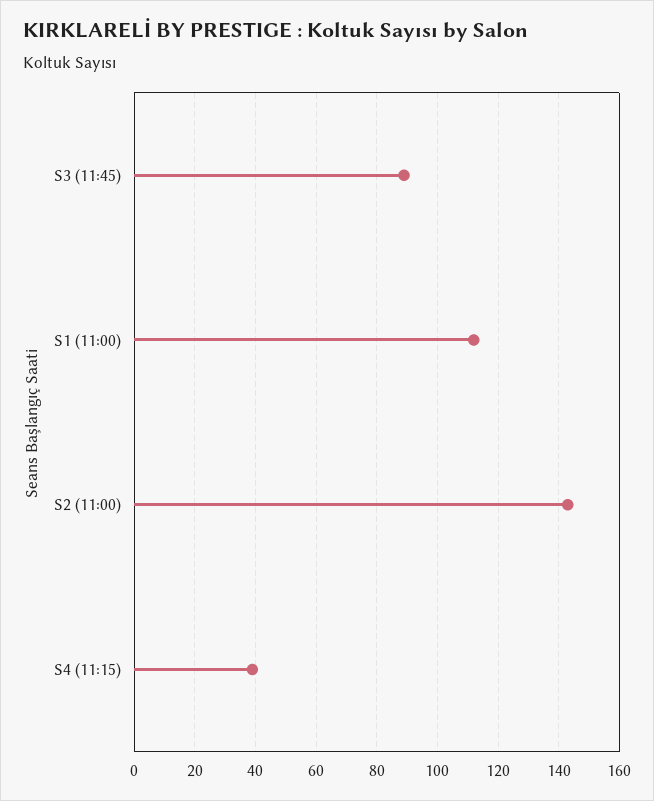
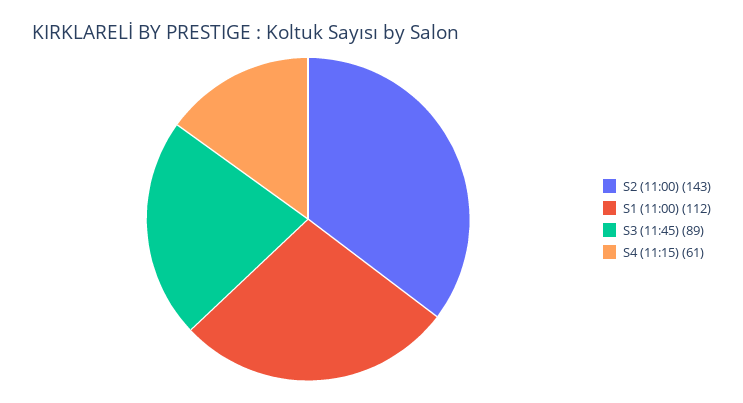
S4 (11:15): 40 -> 61

